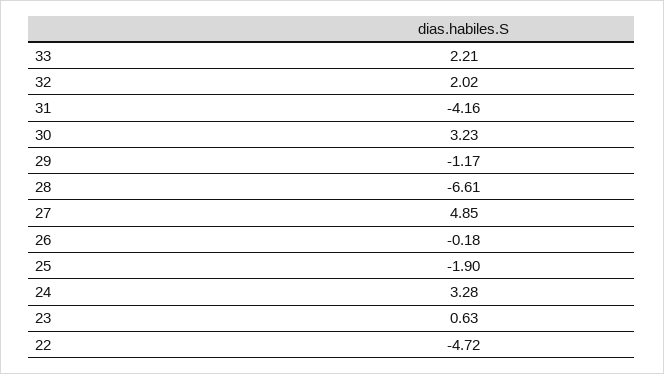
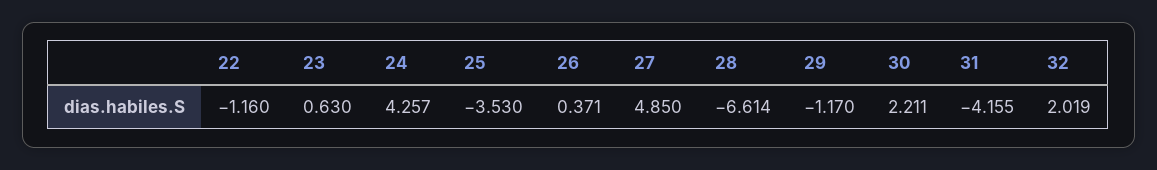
33: 2.21 -> none
30: 3.23 -> 2.211
26: -0.18 -> 0.371
25: -1.9 -> -3.53
24: 3.28 -> 4.257
22: -4.72 -> -1.16

